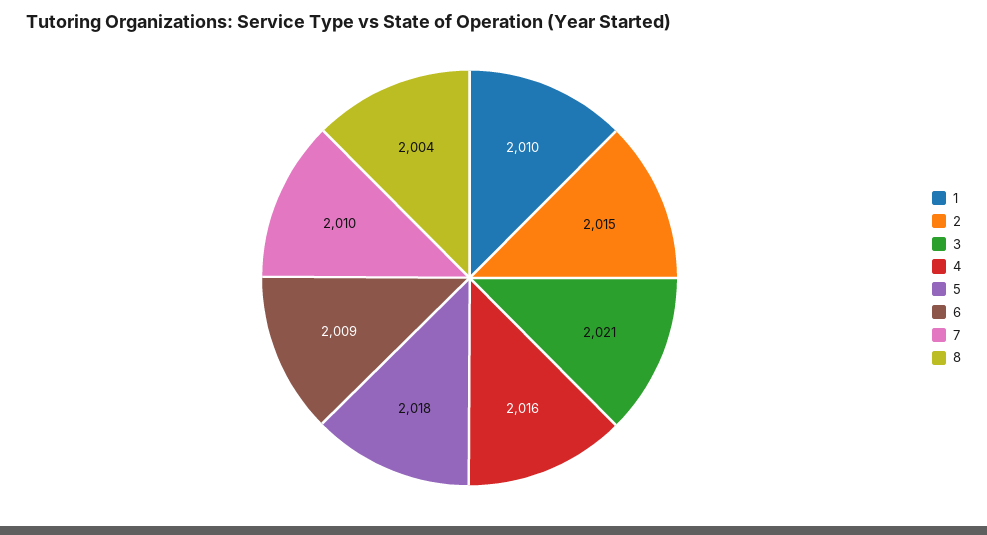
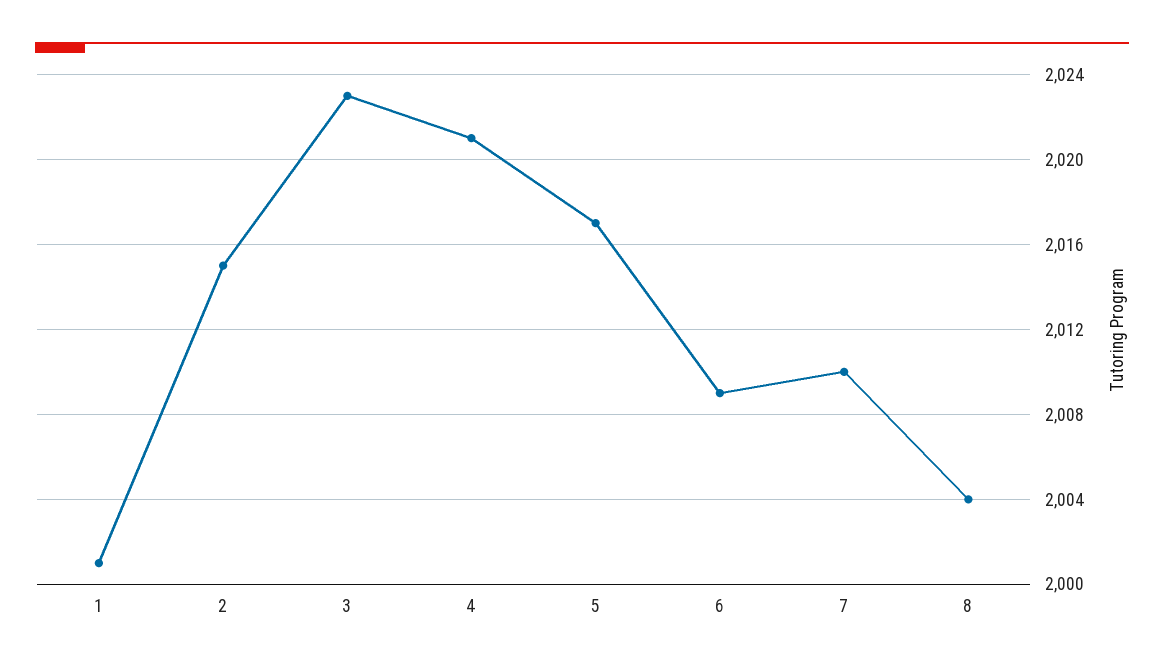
1: 2010 -> 2001
3: 2021 -> 2023
4: 2016 -> 2021
5: 2018 -> 2017

